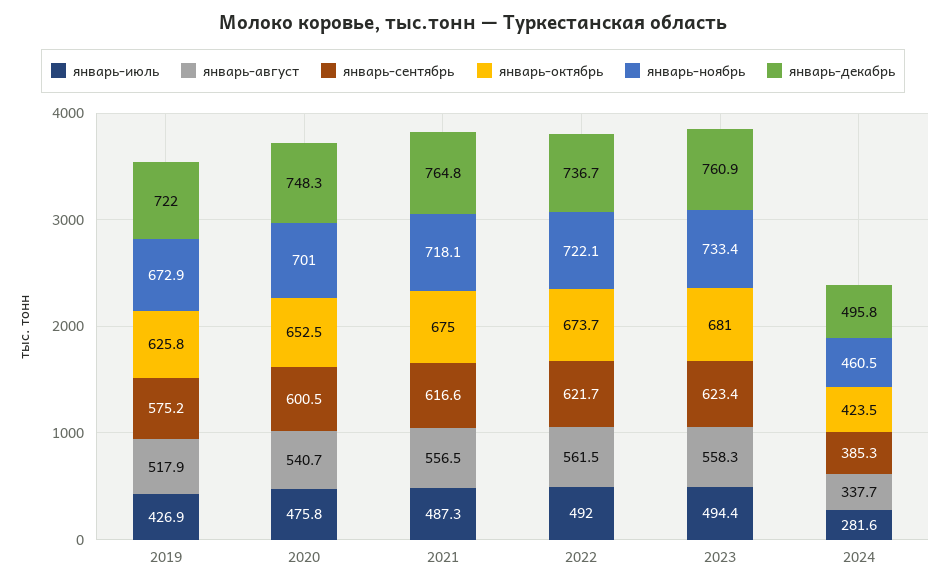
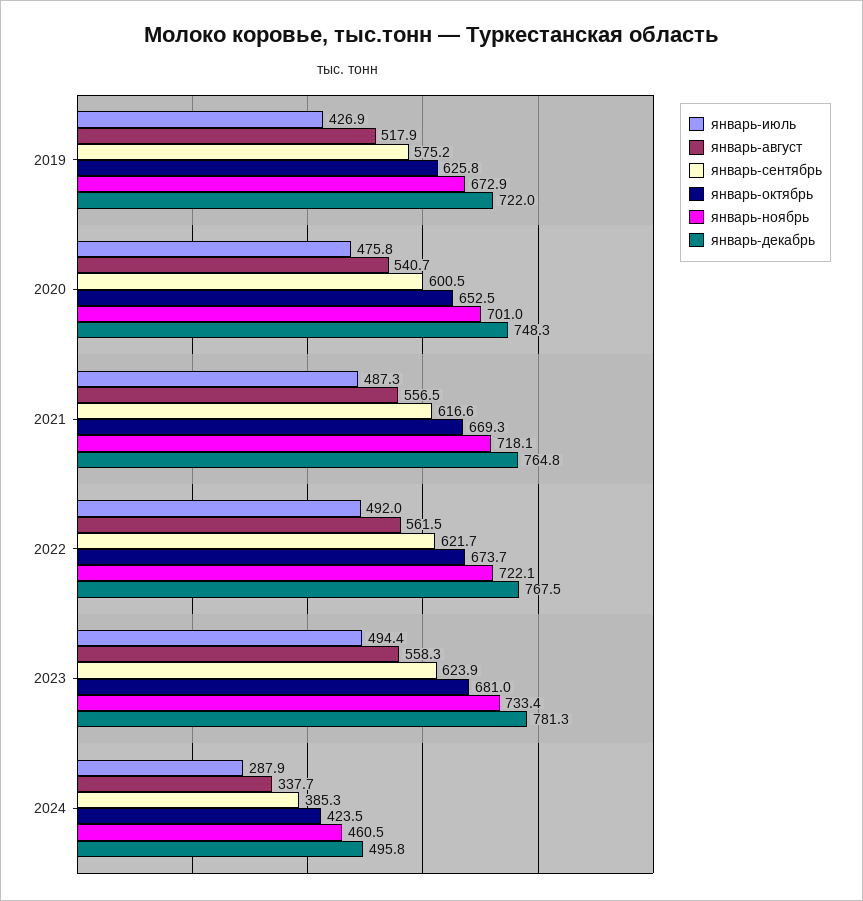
январь-октябрь, 2021: 675 -> 669.3
январь-декабрь, 2022: 736.7 -> 767.5
январь-сентябрь, 2023: 623.4 -> 623.9
январь-декабрь, 2023: 760.9 -> 781.3
январь-июль, 2024: 281.6 -> 287.9

